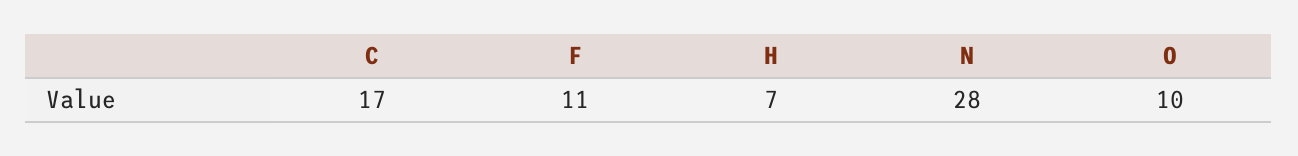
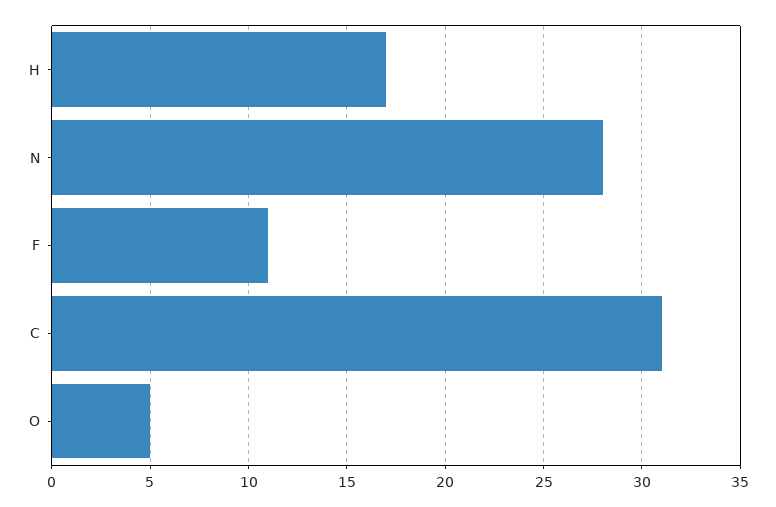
C: 17 -> 31
H: 7 -> 17
O: 10 -> 5

